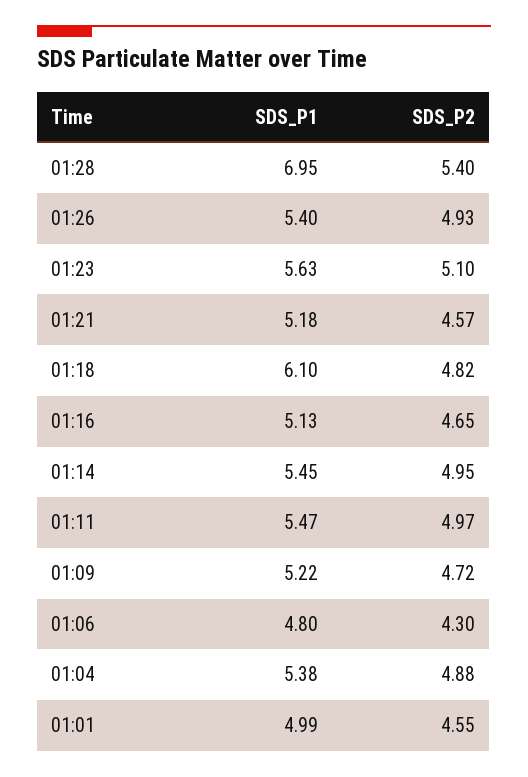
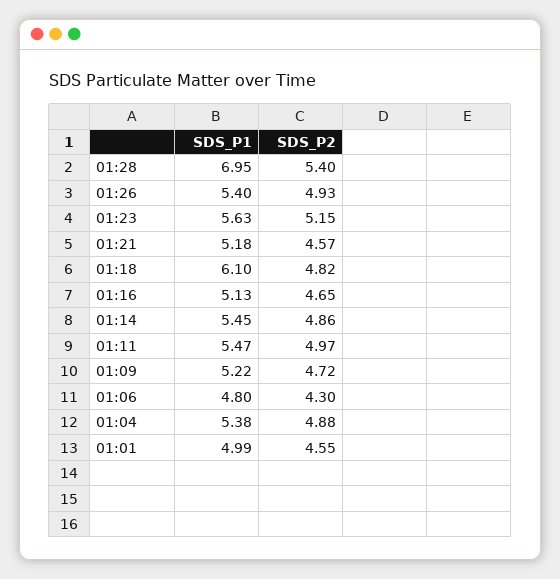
SDS_P2, 01:23: 5.1 -> 5.15
SDS_P2, 01:14: 4.95 -> 4.86

